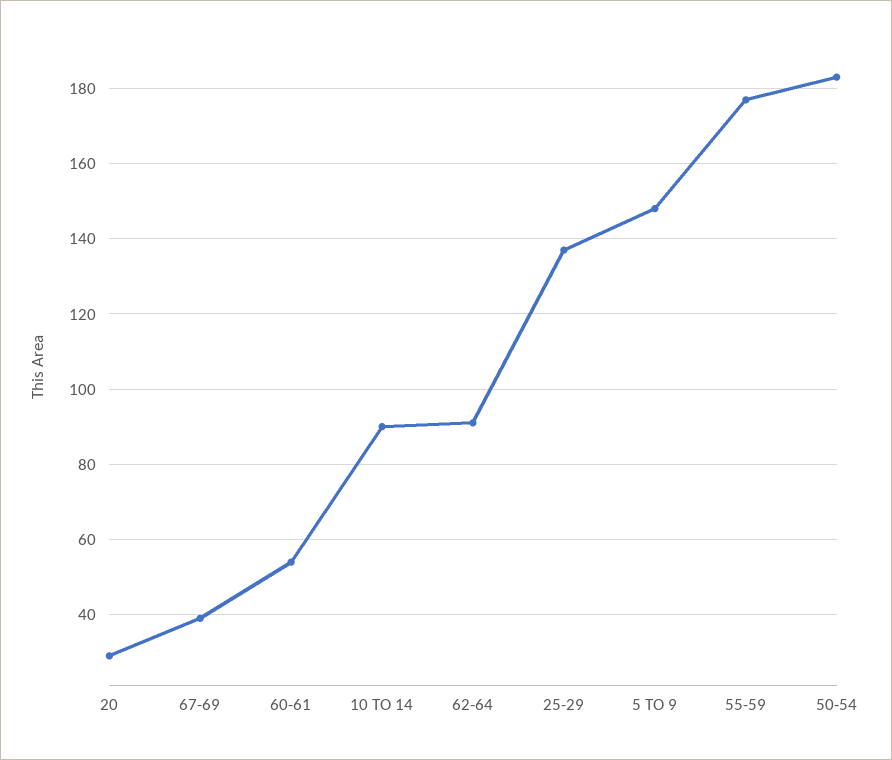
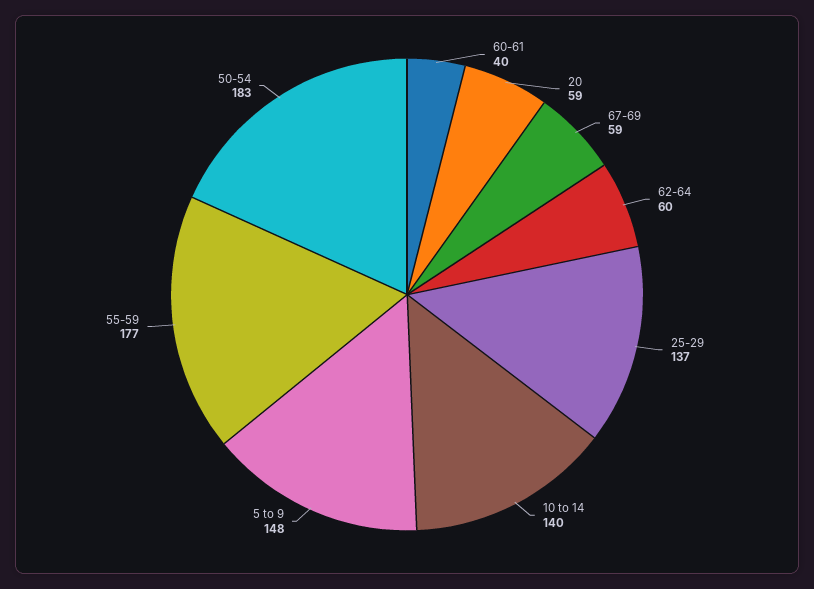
20: 30 -> 59
67-69: 40 -> 59
60-61: 55 -> 40
10 TO 14: 90 -> 140
62-64: 90 -> 60

